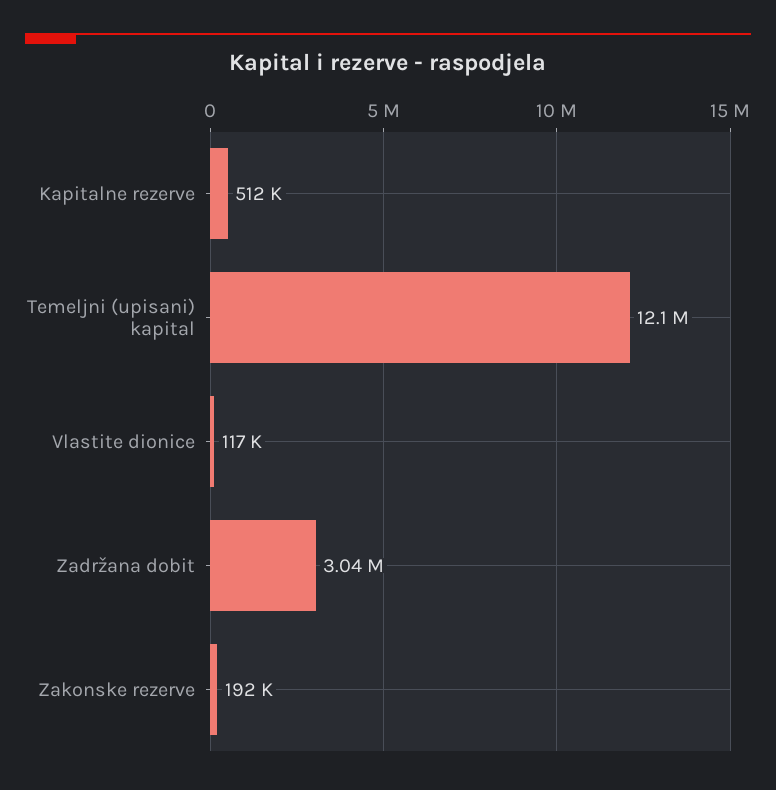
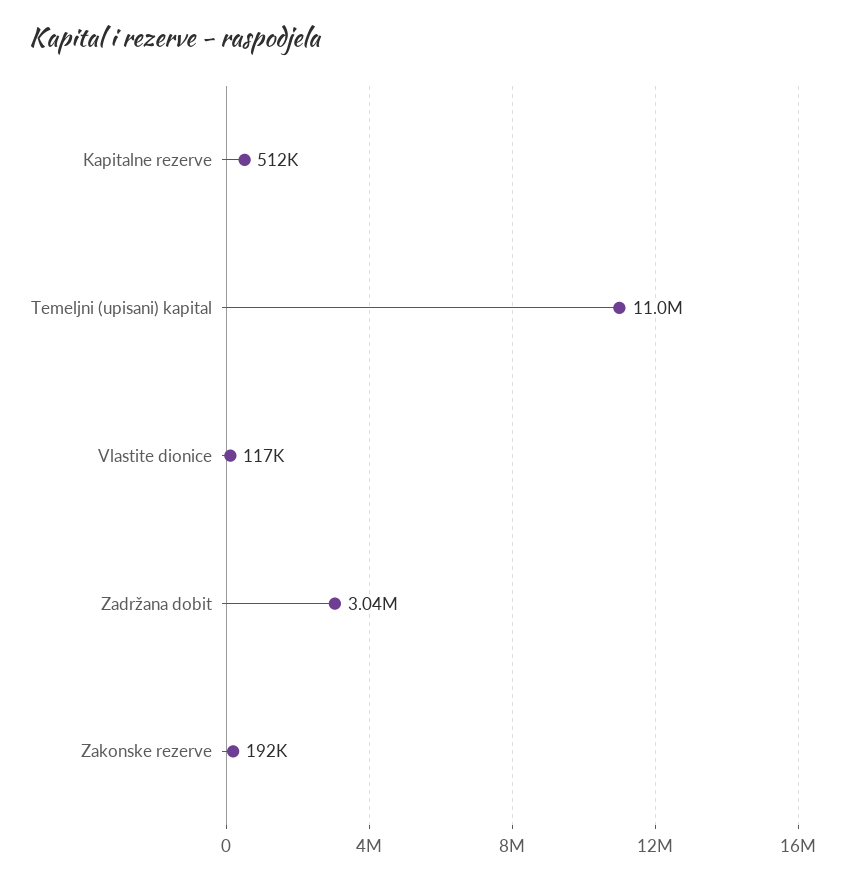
Temeljni (upisani) kapital: 12100000 -> 11000000

